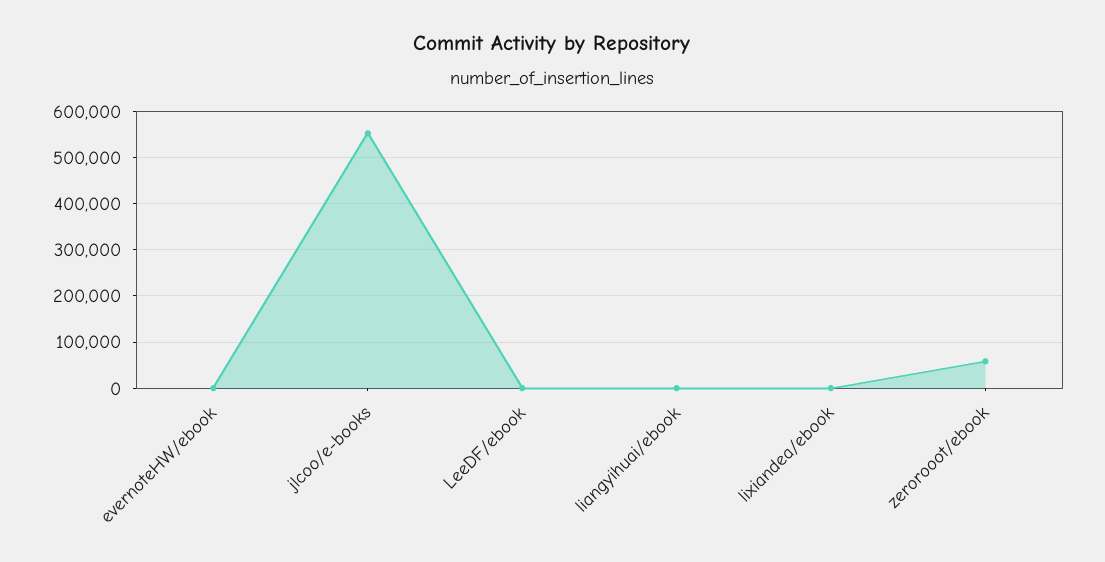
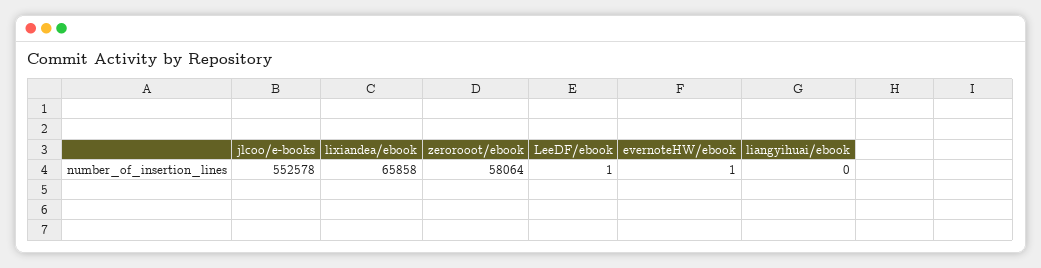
lixiandea/ebook: 0 -> 65858

